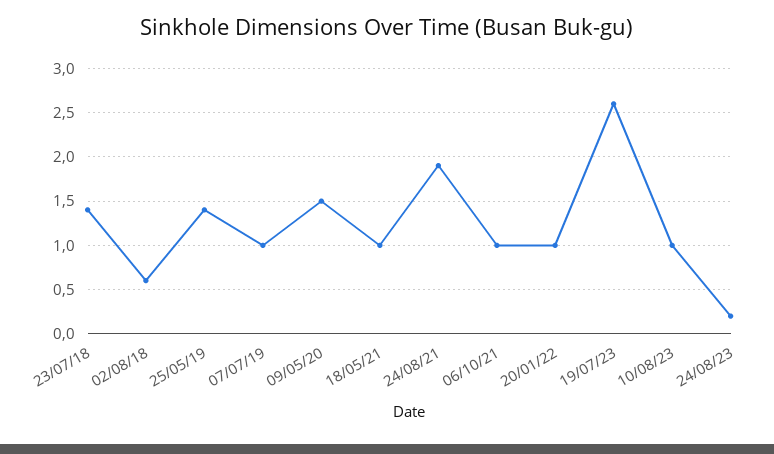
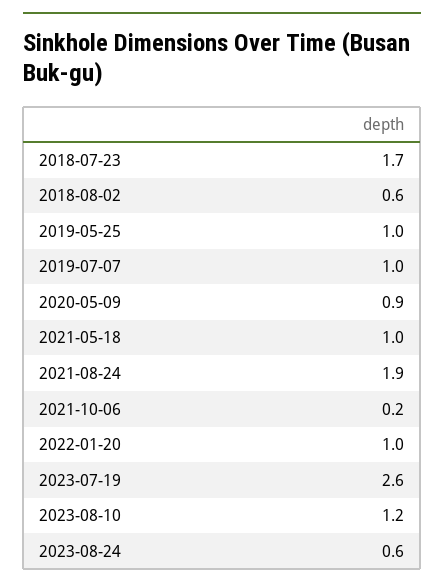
23/07/18: 1.4 -> 1.7
25/05/19: 1.4 -> 1
09/05/20: 1.5 -> 0.9
06/10/21: 1 -> 0.2
10/08/23: 1 -> 1.2
24/08/23: 0.2 -> 0.6

